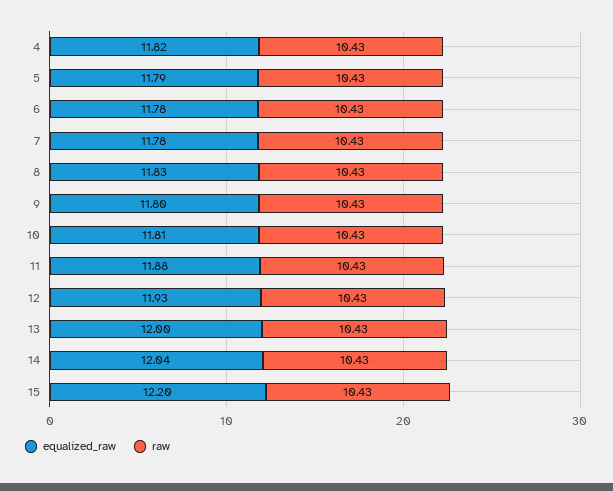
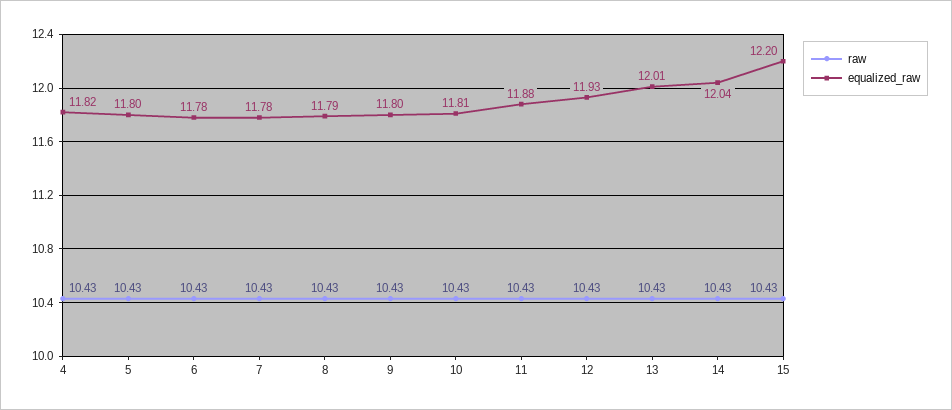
equalized_raw, 5: 11.79 -> 11.8
equalized_raw, 8: 11.83 -> 11.79
equalized_raw, 13: 12 -> 12.01

